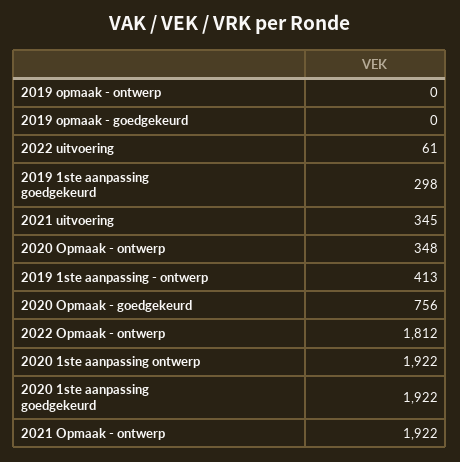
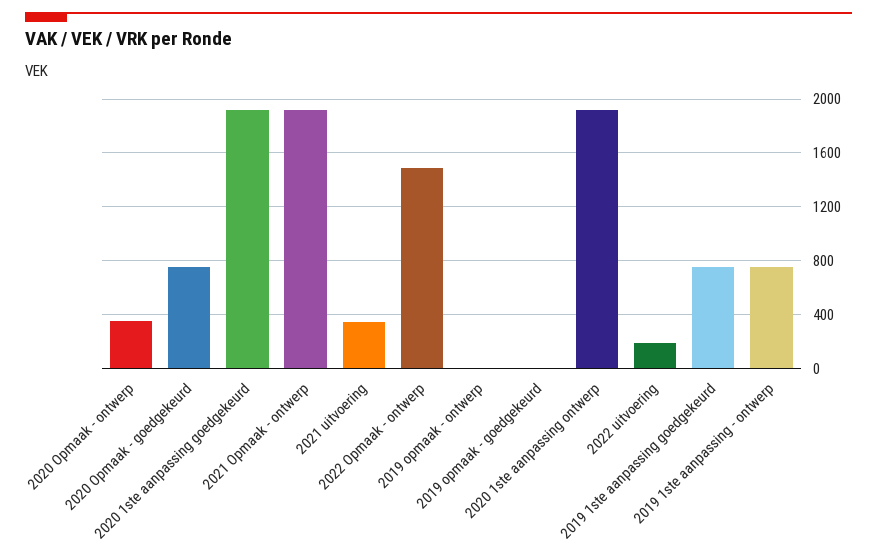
2022 uitvoering: 61 -> 200
2019 1ste aanpassing goedgekeurd: 298 -> 750
2019 1ste aanpassing - ontwerp: 413 -> 750
2022 Opmaak - ontwerp: 1812 -> 1500

